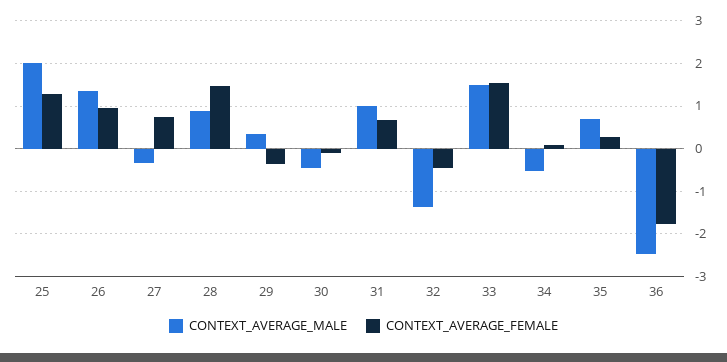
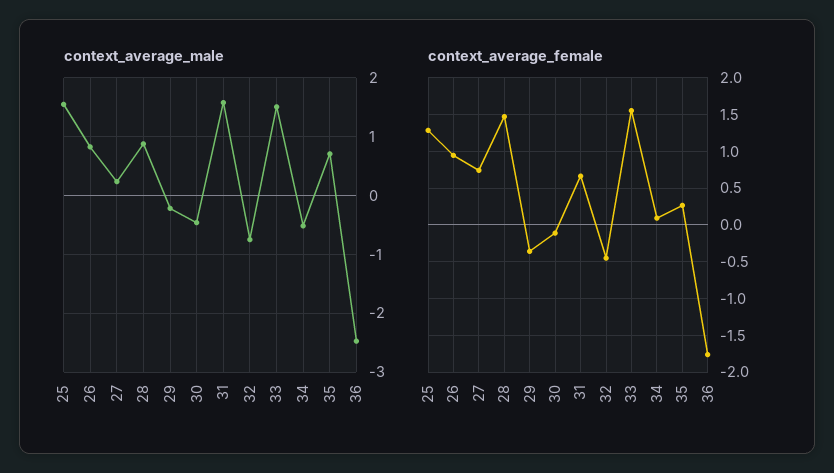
CONTEXT_AVERAGE_MALE, 25: 2 -> 1.6
CONTEXT_AVERAGE_MALE, 26: 1.4 -> 0.8
CONTEXT_AVERAGE_MALE, 27: -0.4 -> 0.2
CONTEXT_AVERAGE_MALE, 29: 0.4 -> -0.2
CONTEXT_AVERAGE_MALE, 31: 1 -> 1.6
CONTEXT_AVERAGE_MALE, 32: -1.4 -> -0.8

